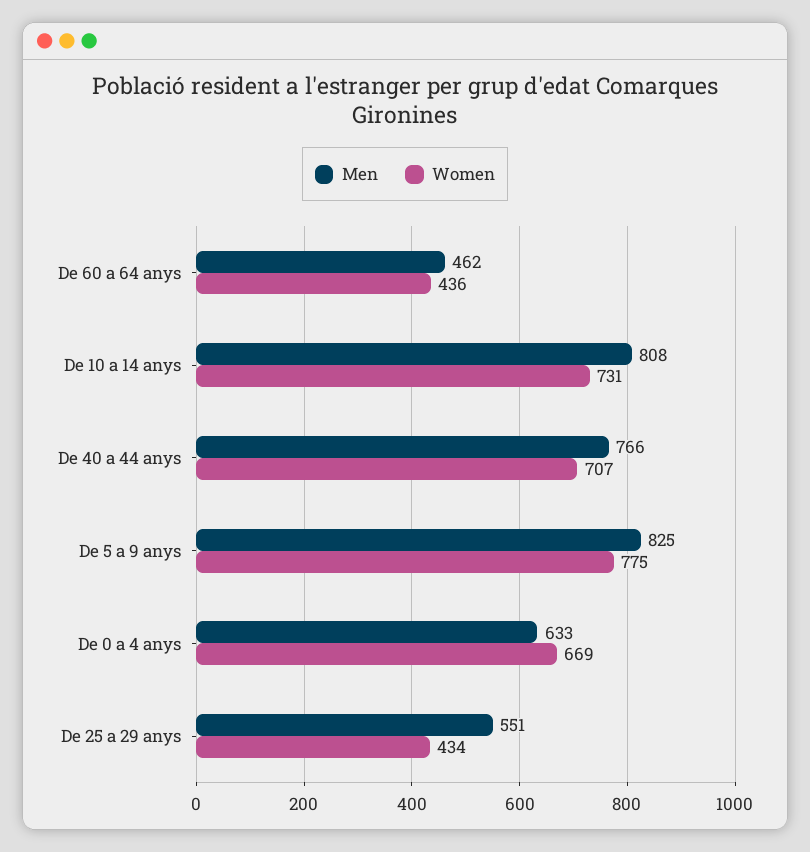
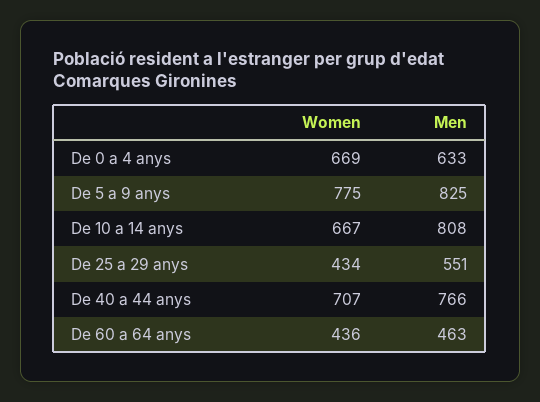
Men, De 60 a 64 anys: 462 -> 463
Women, De 10 a 14 anys: 731 -> 667

